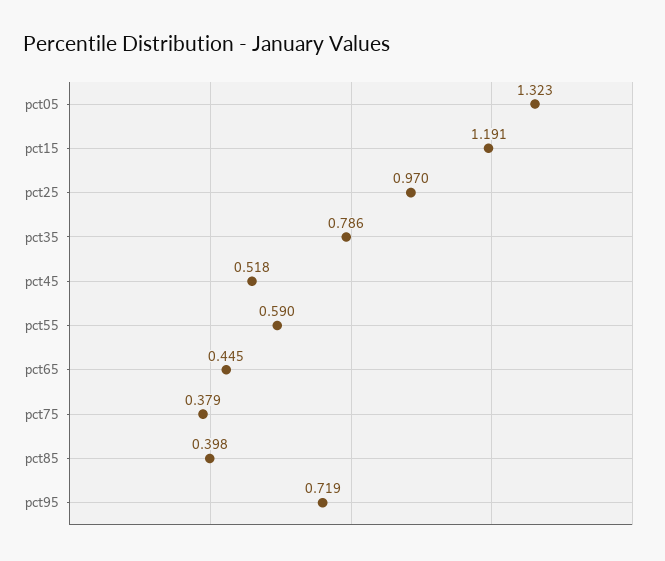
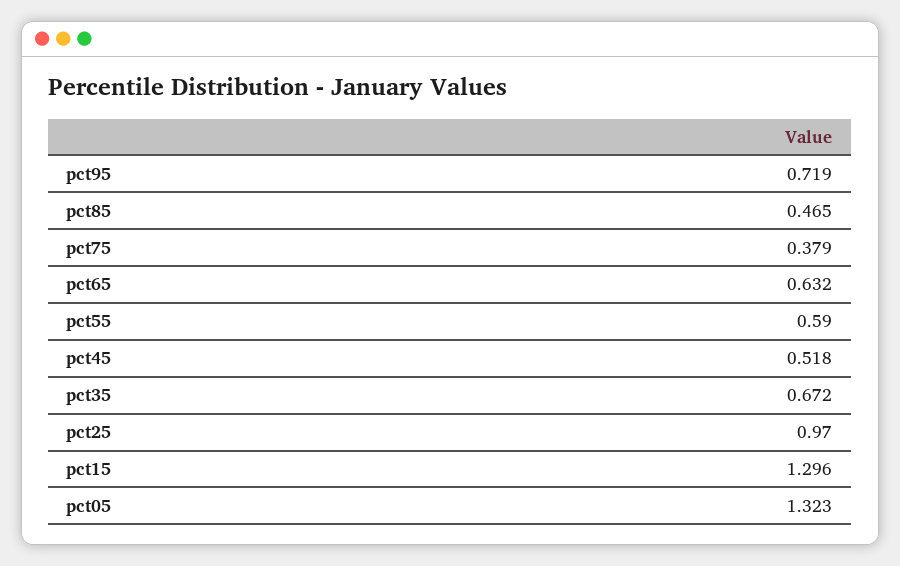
pct15: 1.191 -> 1.296
pct35: 0.786 -> 0.672
pct65: 0.445 -> 0.632
pct85: 0.398 -> 0.465

